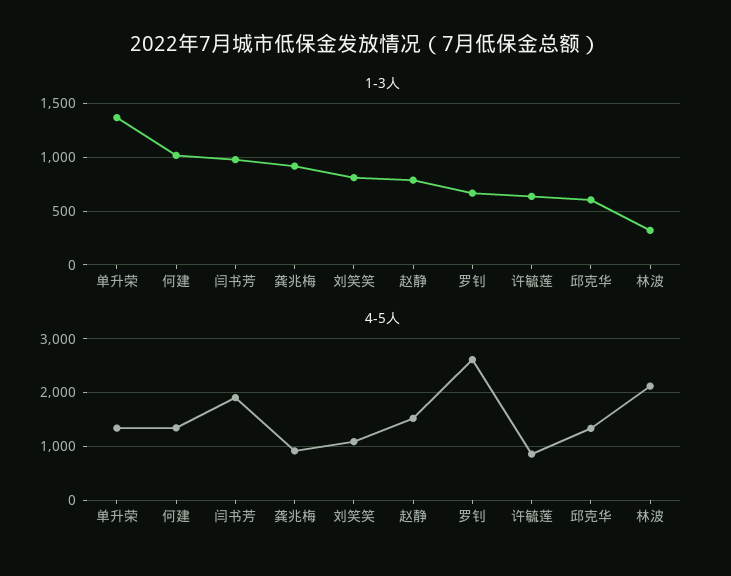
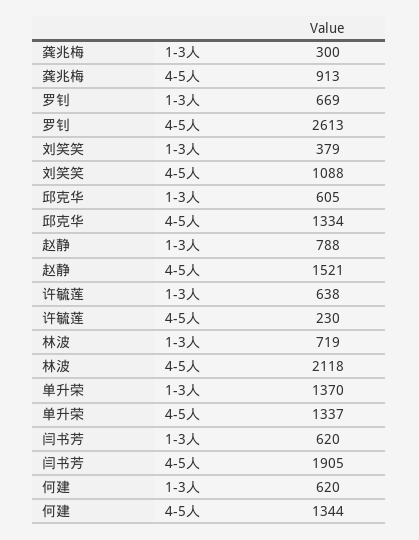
1-3人, 何建: 1000 -> 620
1-3人, 闫书芳: 1000 -> 620
1-3人, 龚兆梅: 900 -> 300
1-3人, 刘笑笑: 800 -> 379
1-3人, 林波: 300 -> 719
4-5人, 许毓莲: 800 -> 230

